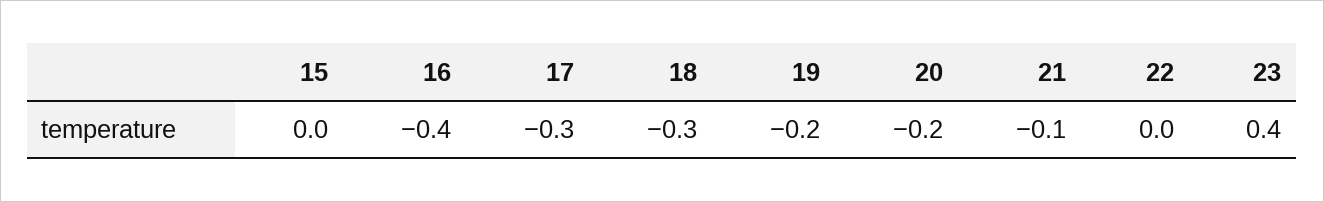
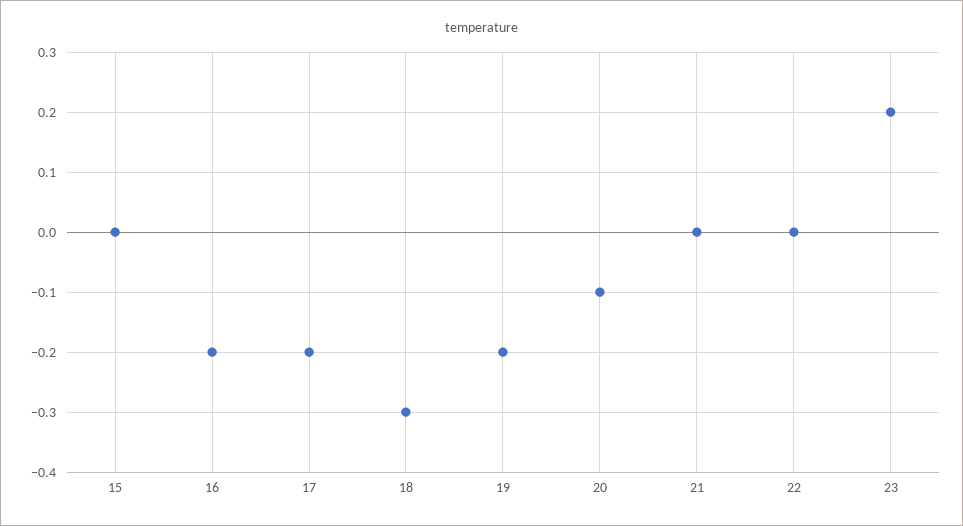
16: -0.4 -> -0.2
17: -0.3 -> -0.2
20: -0.2 -> -0.1
21: -0.1 -> 0
23: 0.4 -> 0.2

